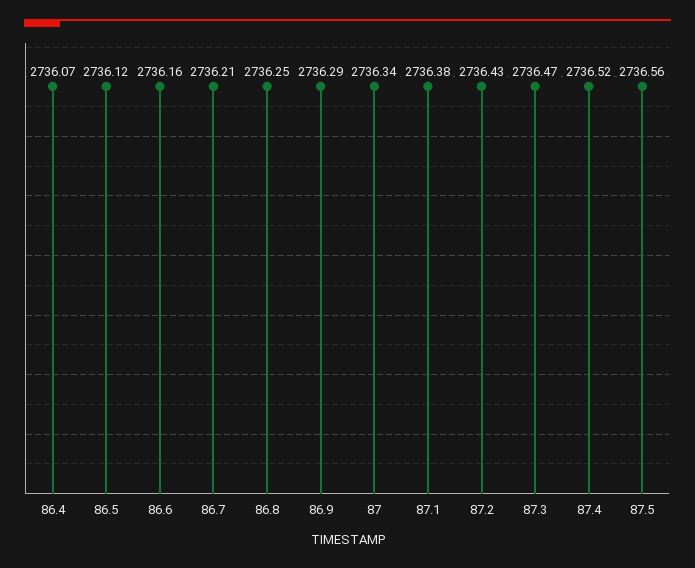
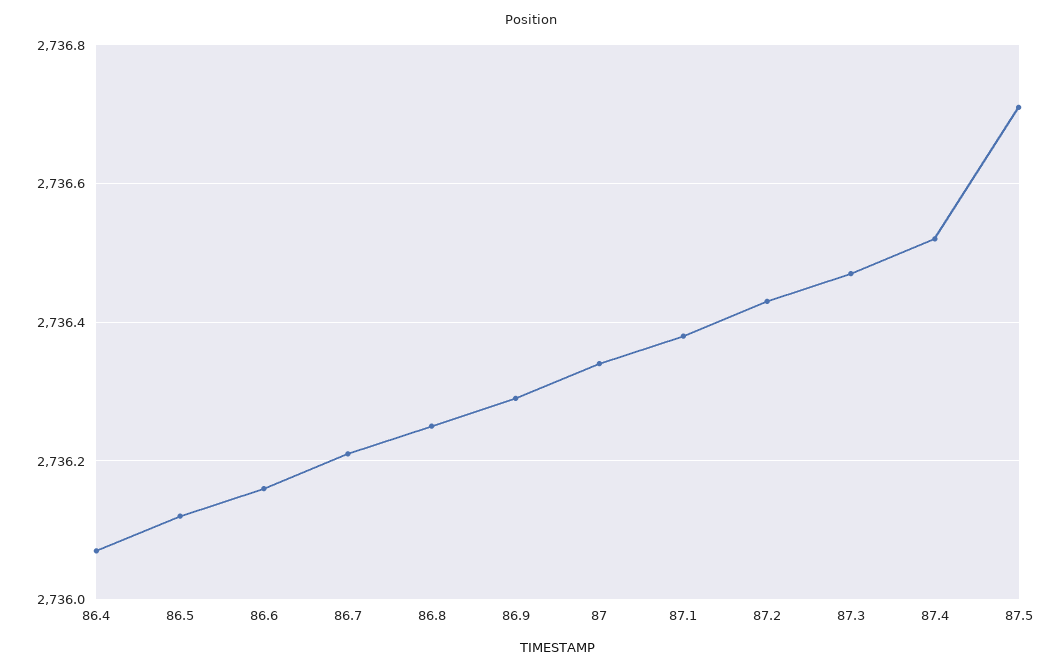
87.5: 2736.56 -> 2736.7

